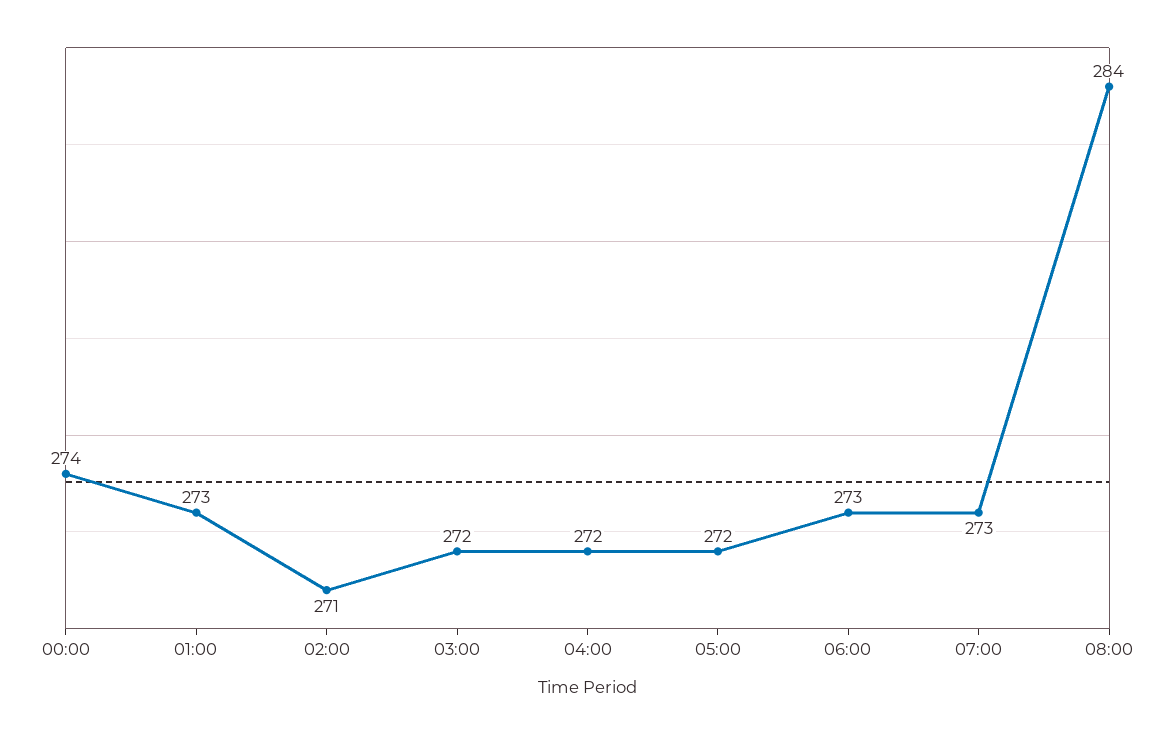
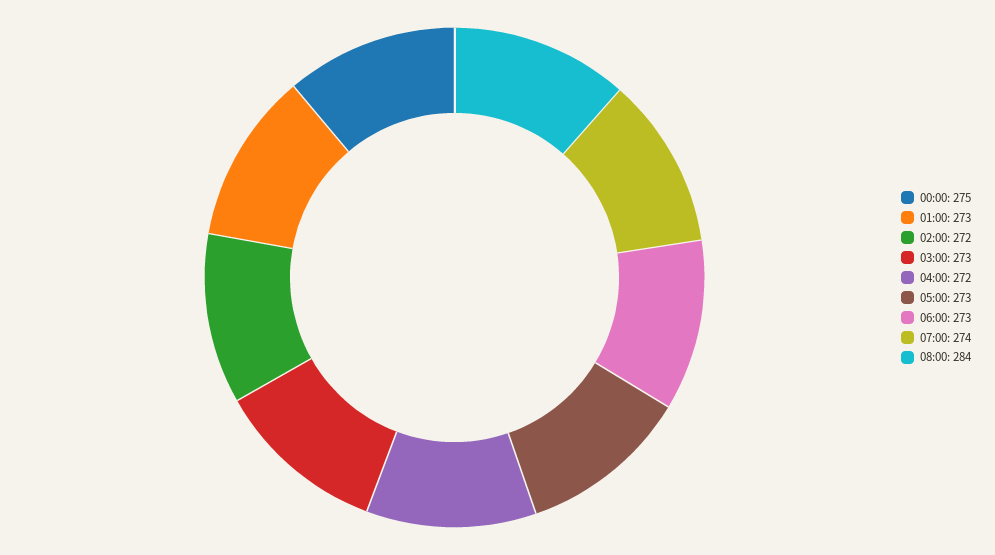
00:00: 274 -> 275
02:00: 271 -> 272
03:00: 272 -> 273
05:00: 272 -> 273
07:00: 273 -> 274

